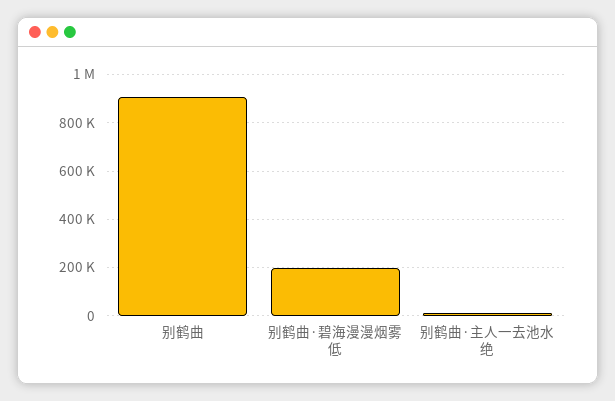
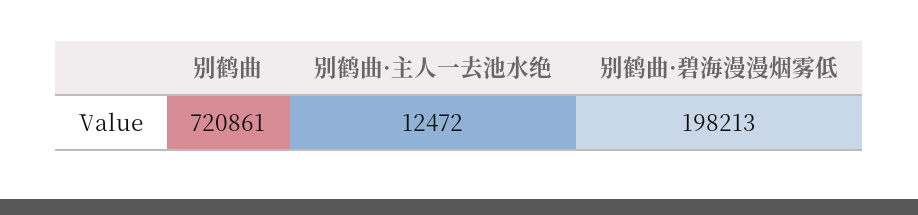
别鹤曲: 900000 -> 720861

